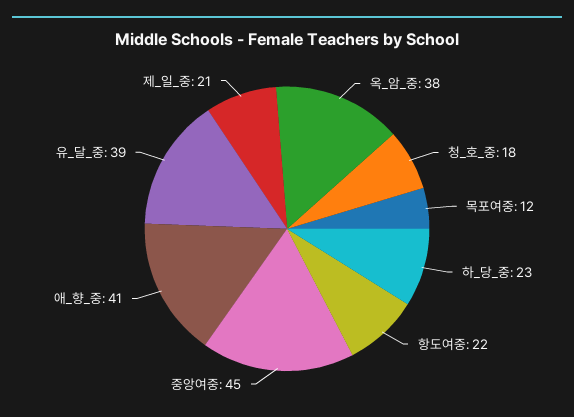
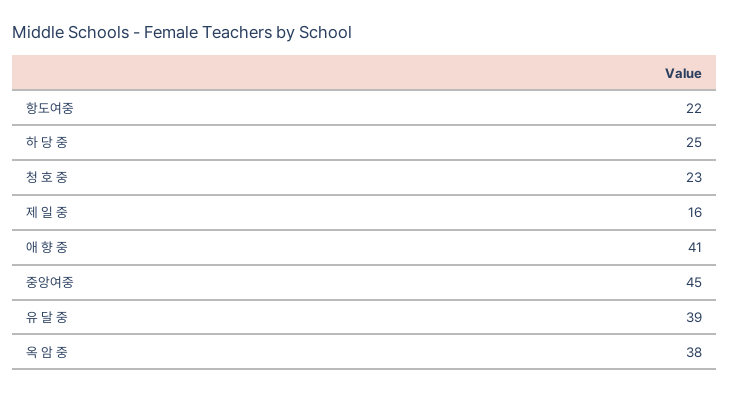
청_호_중: 18 -> 23
목포여중: 12 -> none
하_당_중: 23 -> 25
제_일_중: 21 -> 16

